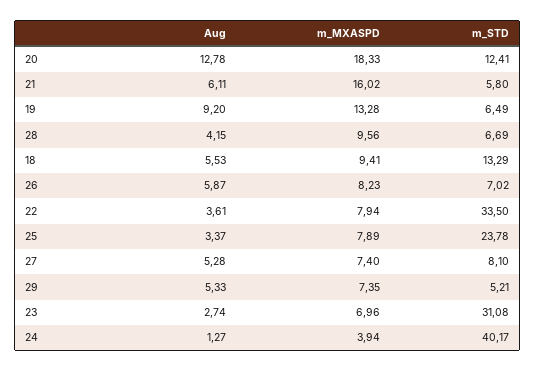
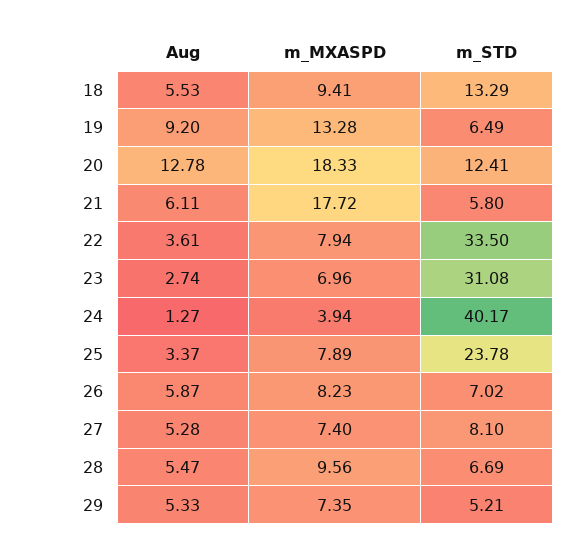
m_MXASPD, 21: 16.02 -> 17.72
Aug, 28: 4.15 -> 5.47

